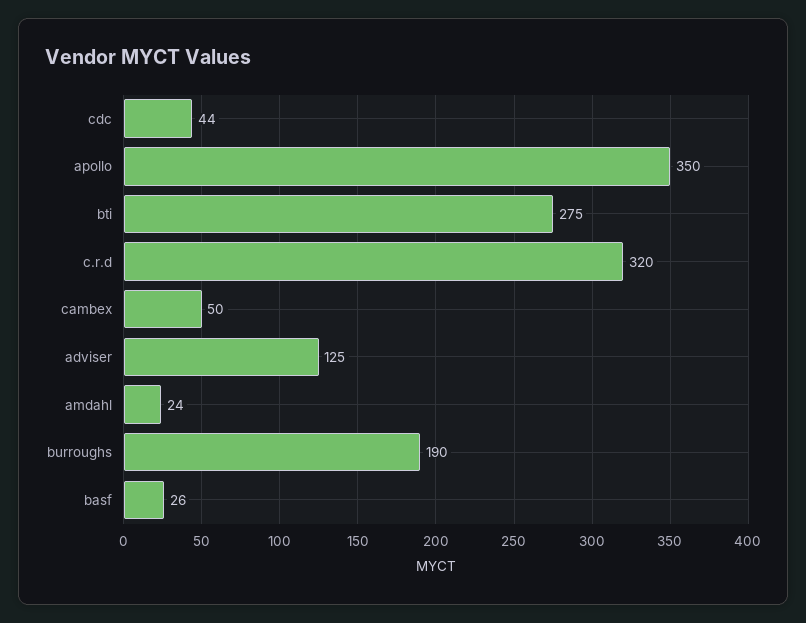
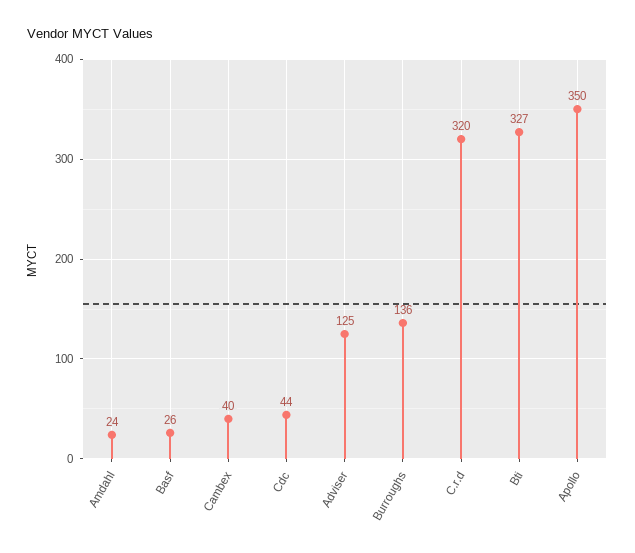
bti: 275 -> 327
cambex: 50 -> 40
burroughs: 190 -> 136

